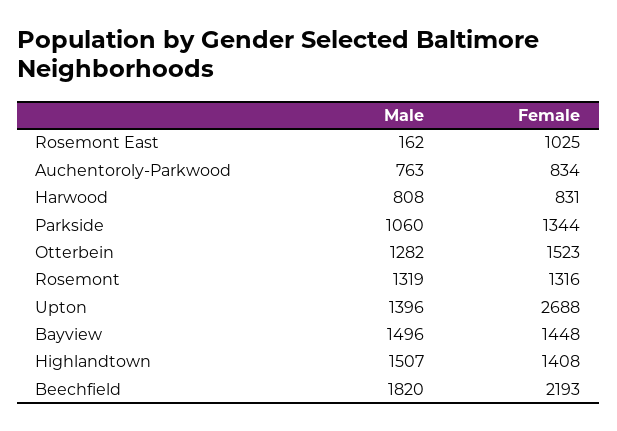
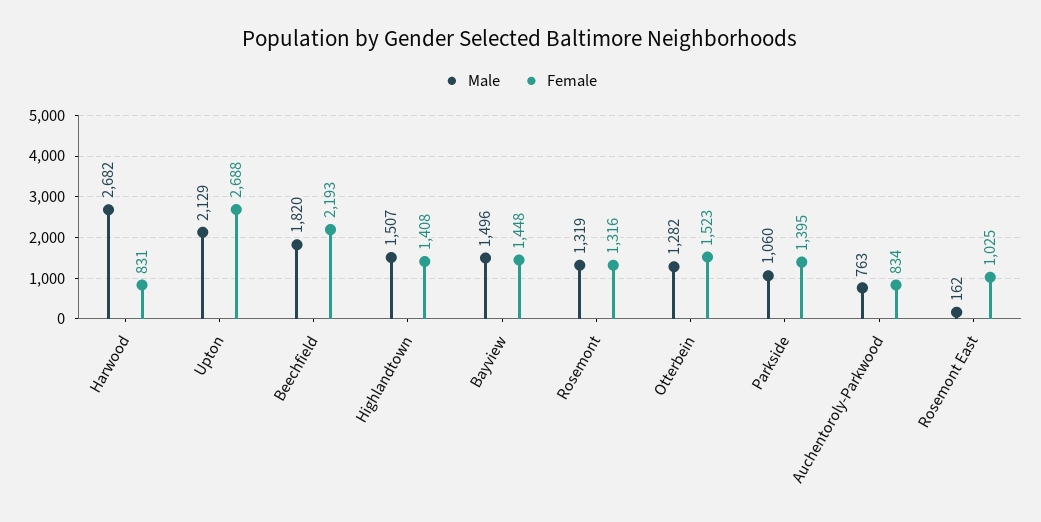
Male, Harwood: 808 -> 2682
Female, Parkside: 1344 -> 1395
Male, Upton: 1396 -> 2129

